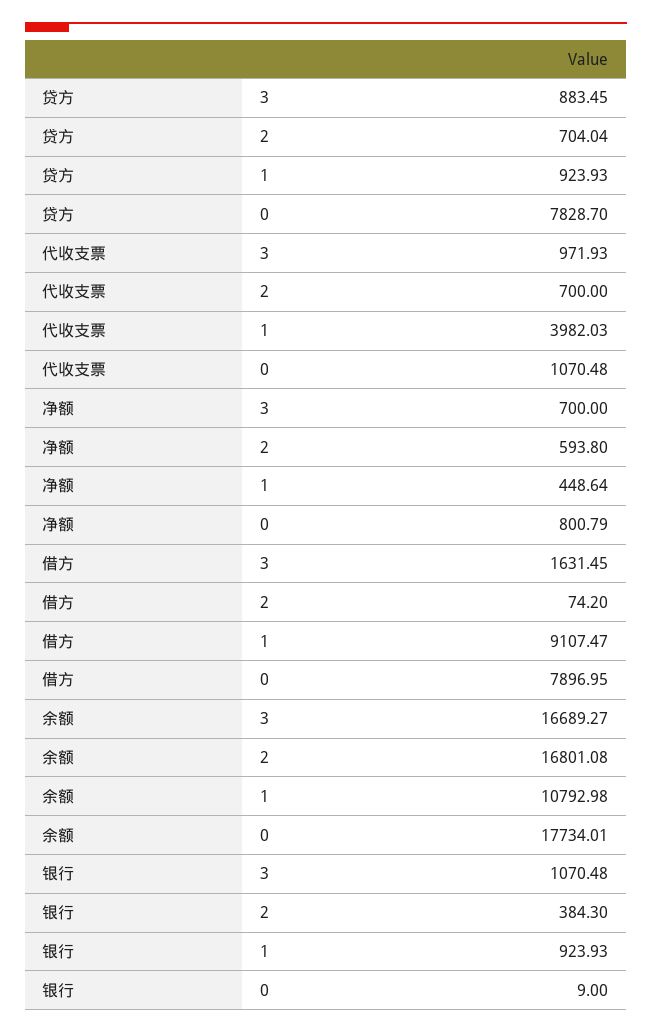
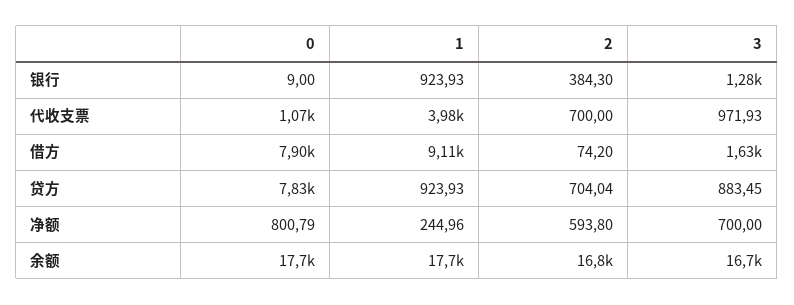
净额, 1: 448.64 -> 244.96
余额, 1: 10792.98 -> 17700
银行, 3: 1070.48 -> 1280

